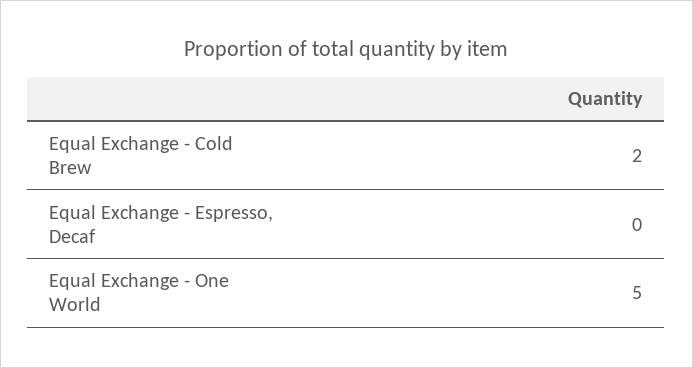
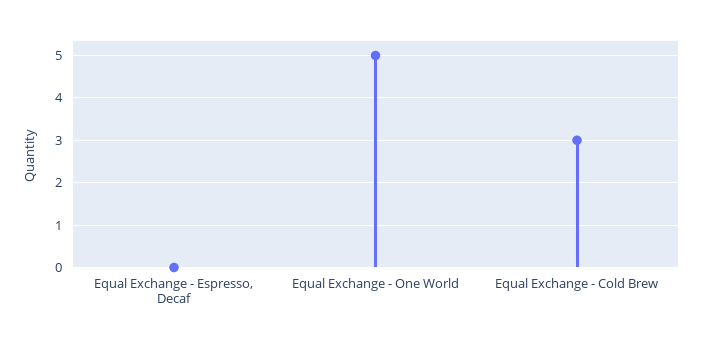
Equal Exchange - Cold Brew: 2 -> 3

